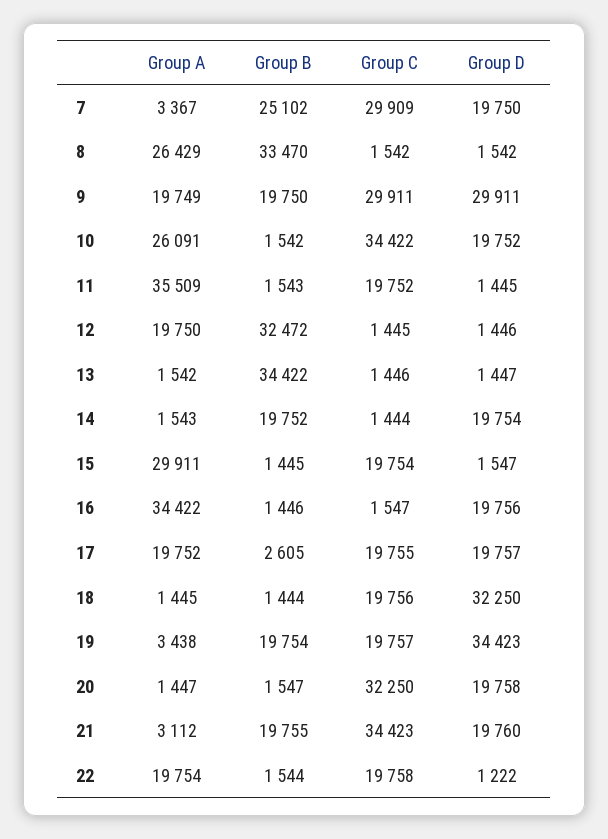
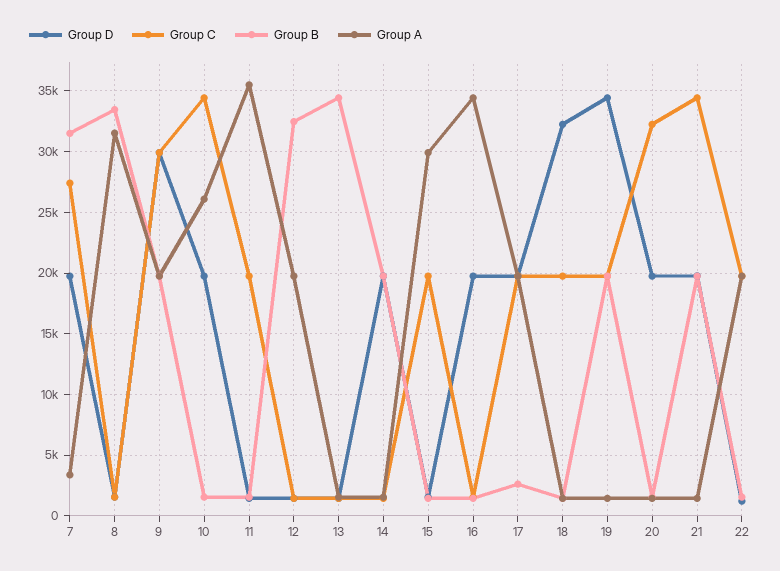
Group B, 7: 25102 -> 31500
Group C, 7: 29909 -> 27500
Group A, 8: 26429 -> 31500
Group A, 19: 3438 -> 1500
Group A, 21: 3112 -> 1500

